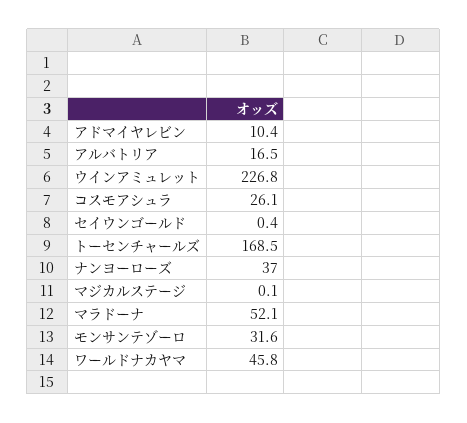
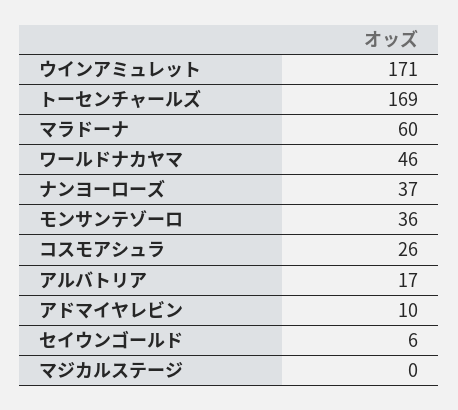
ウインアミュレット: 226.8 -> 171
セイウンゴールド: 0.4 -> 6
マラドーナ: 52.1 -> 60
モンサンテゾーロ: 31.6 -> 36

